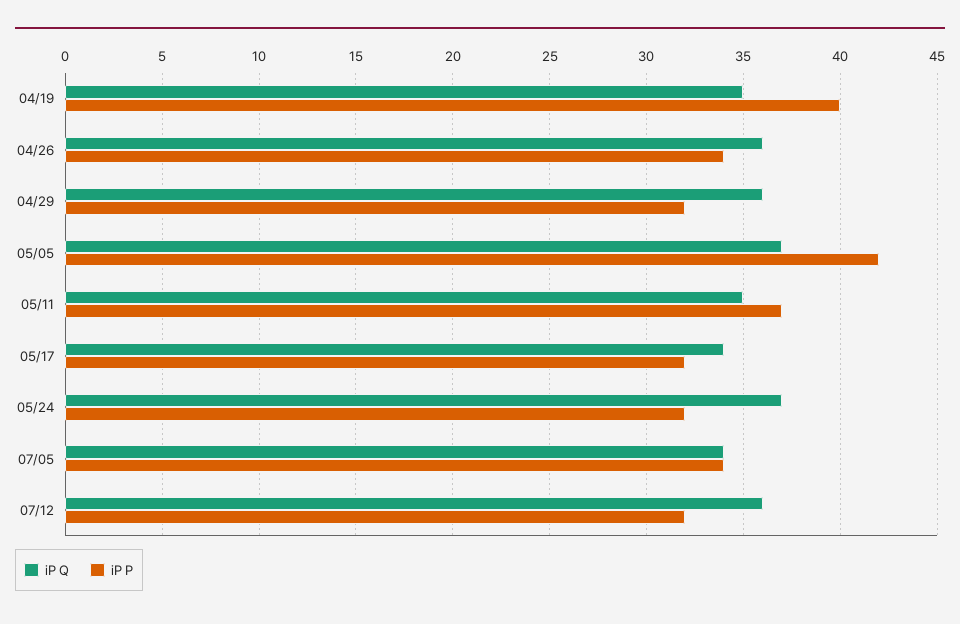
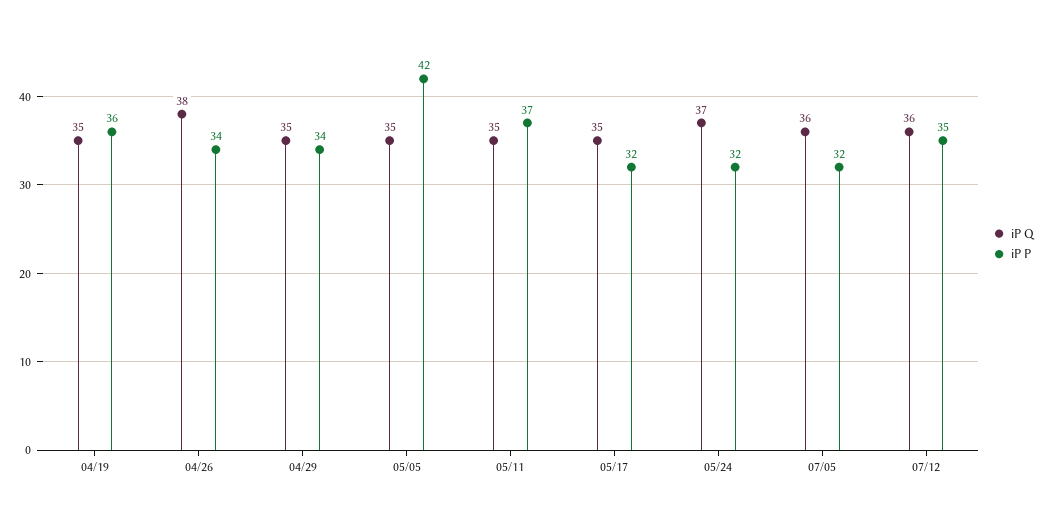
iP P, 04/19: 40 -> 36
iP Q, 04/26: 36 -> 38
iP Q, 04/29: 36 -> 35
iP P, 04/29: 32 -> 34
iP Q, 05/05: 37 -> 35
iP Q, 05/17: 34 -> 35
iP Q, 07/05: 34 -> 36
iP P, 07/05: 34 -> 32
iP P, 07/12: 32 -> 35

